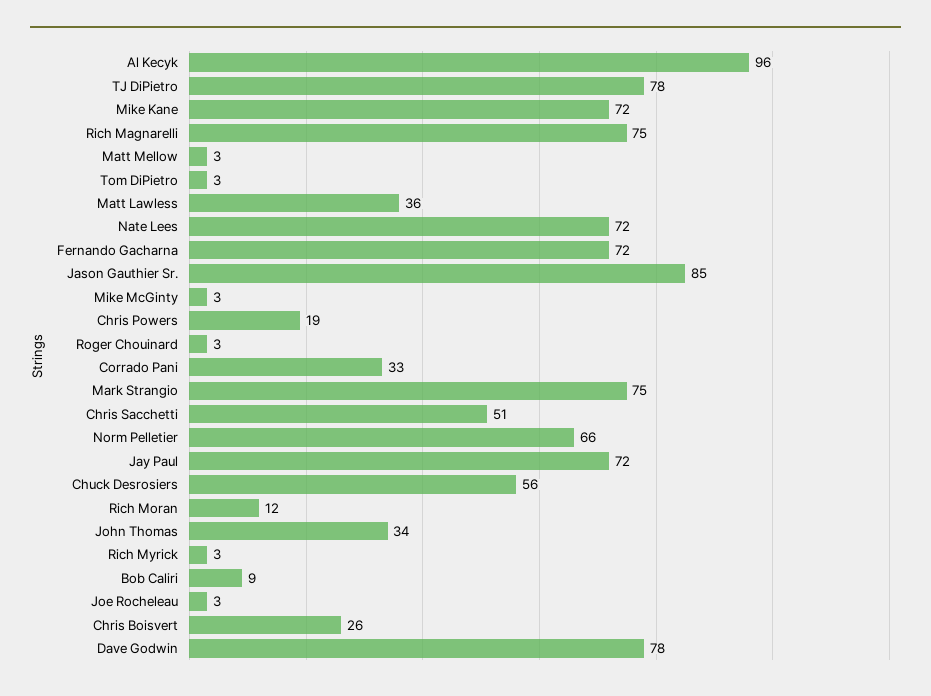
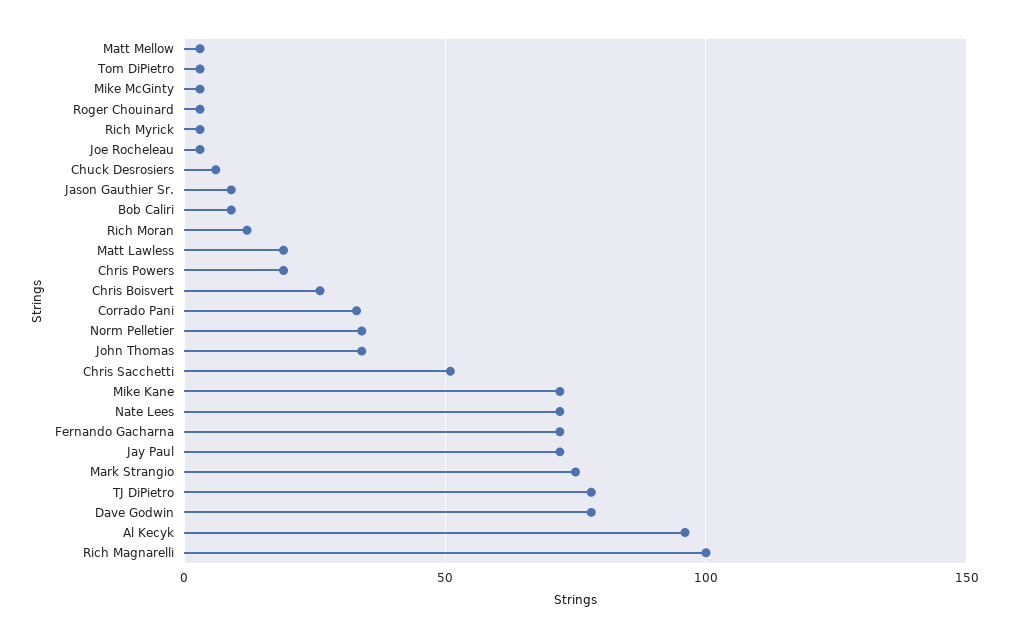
Rich Magnarelli: 75 -> 100
Matt Lawless: 36 -> 20
Jason Gauthier Sr.: 85 -> 10
Norm Pelletier: 66 -> 35
Chuck Desrosiers: 56 -> 5

